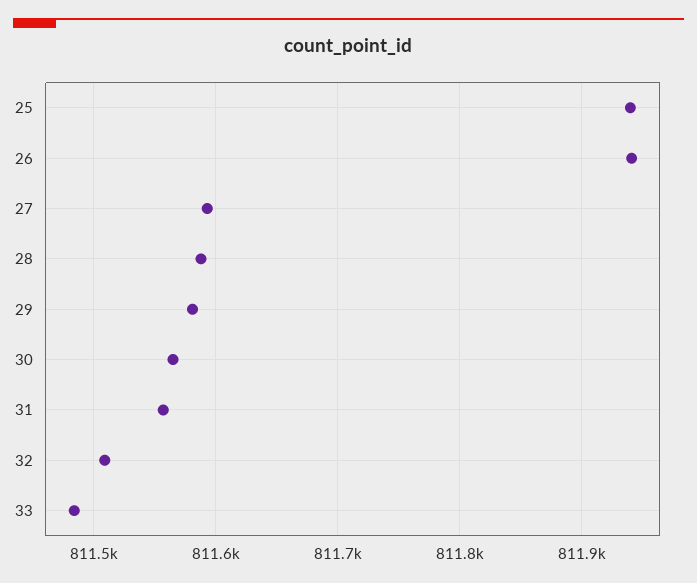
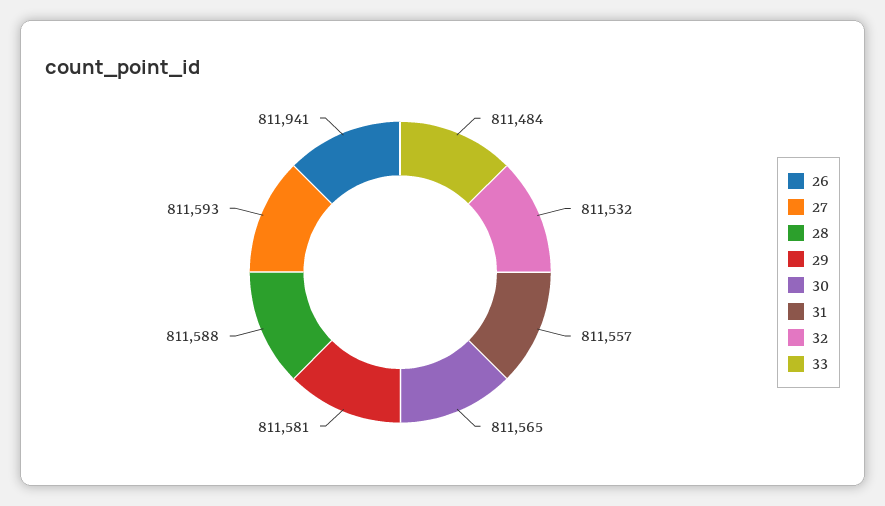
25: 811940 -> none
32: 811510 -> 811532

